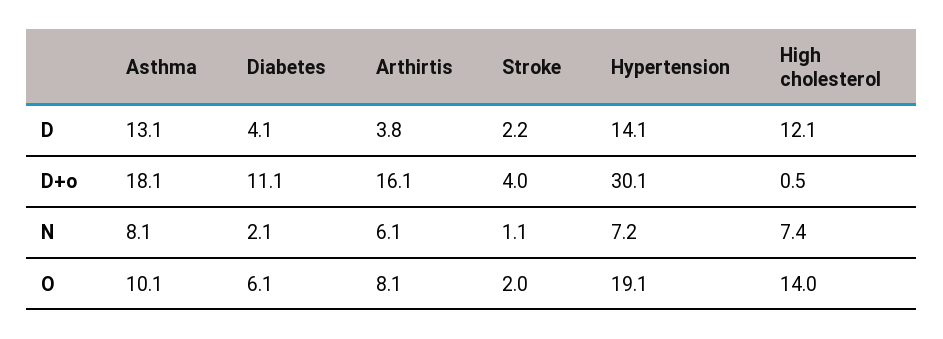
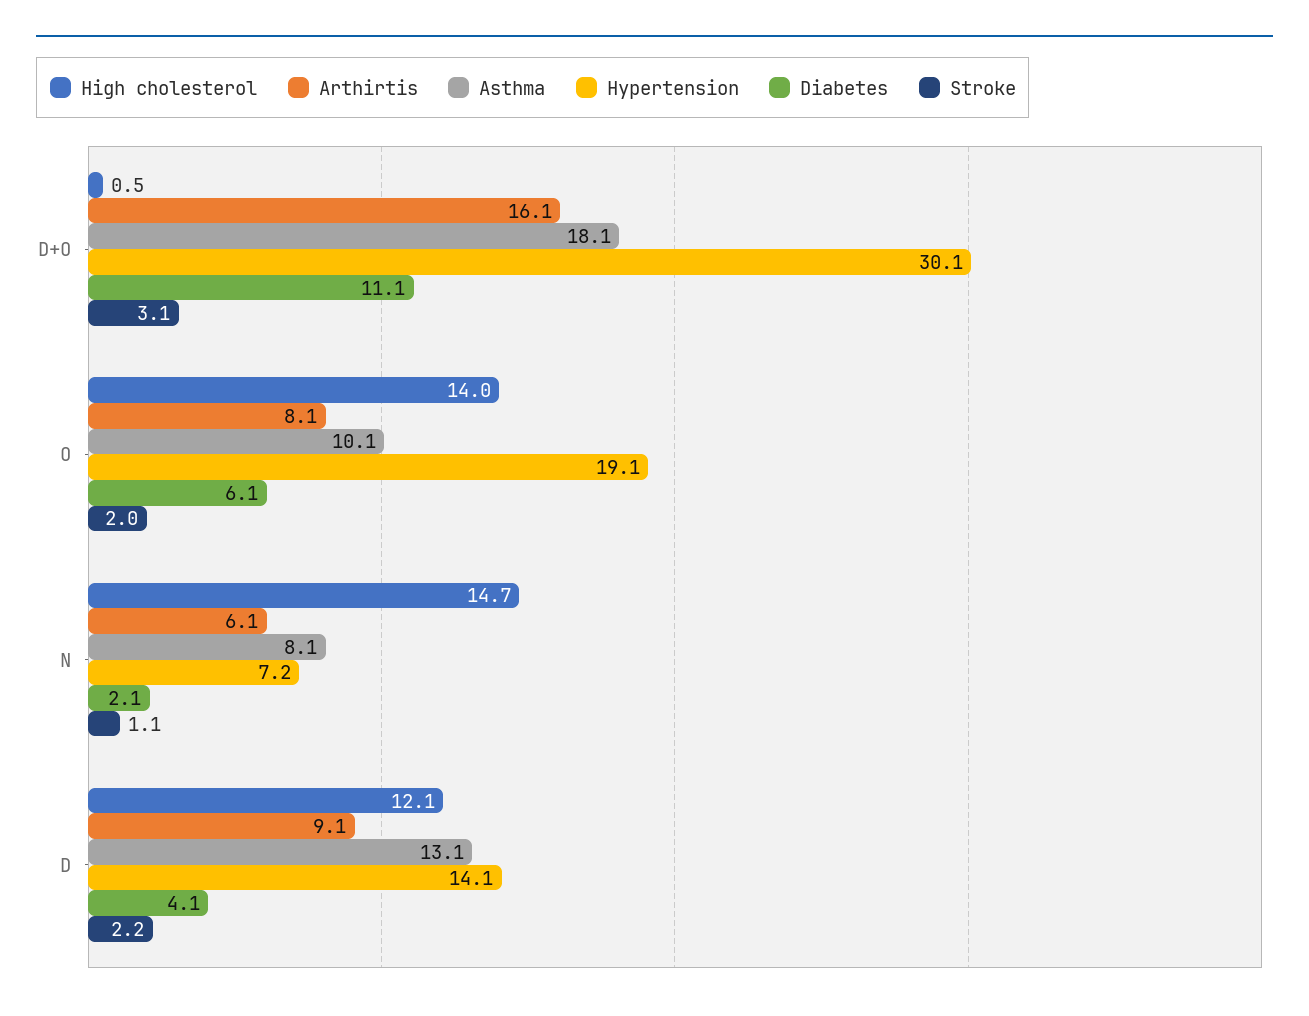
Arthirtis, D: 3.8 -> 9.1
Stroke, D+o: 4 -> 3.1
High cholesterol, N: 7.4 -> 14.7

